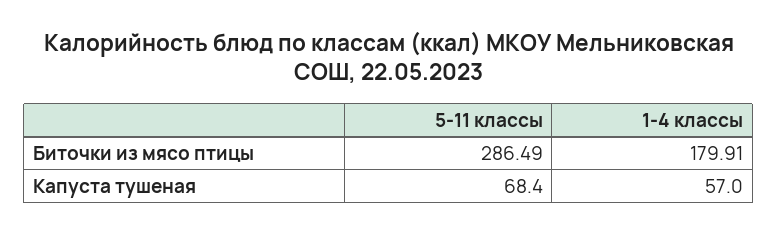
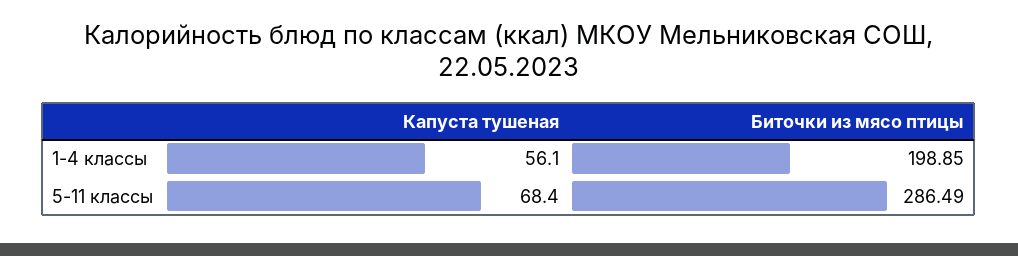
1-4 классы, Биточки из мясо птицы: 179.91 -> 198.85
1-4 классы, Капуста тушеная: 57 -> 56.1

